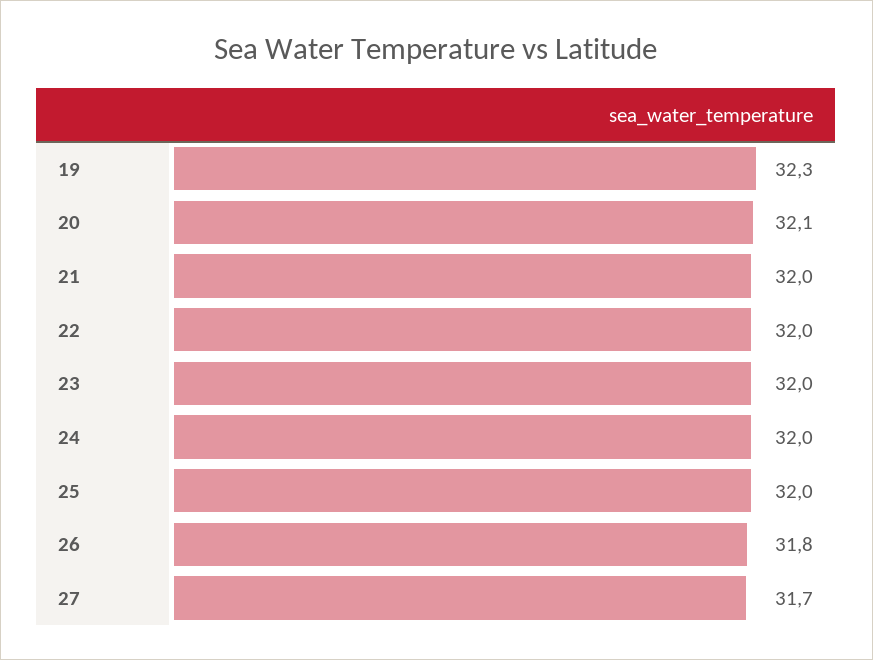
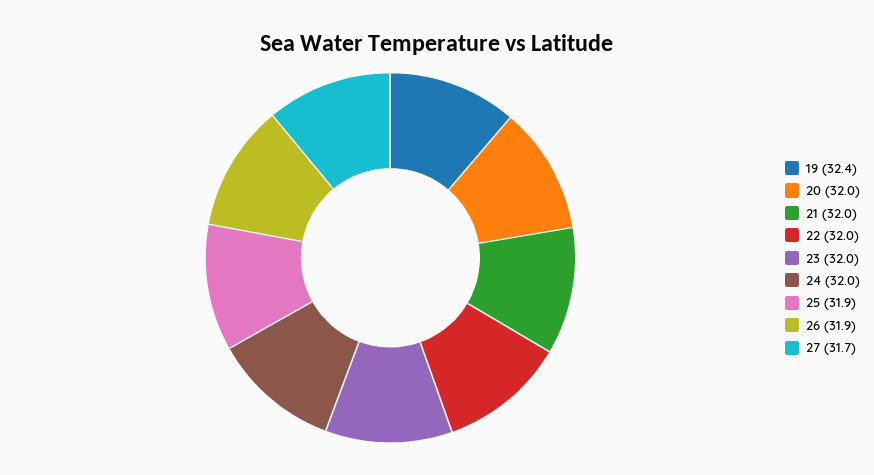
19: 32.3 -> 32.4
20: 32.1 -> 32
25: 32 -> 31.9
26: 31.8 -> 31.9

